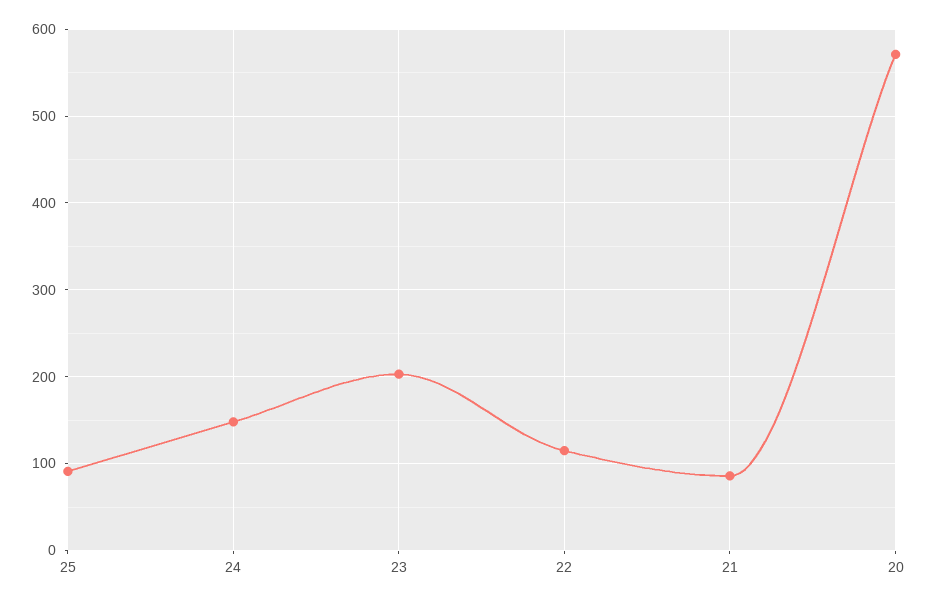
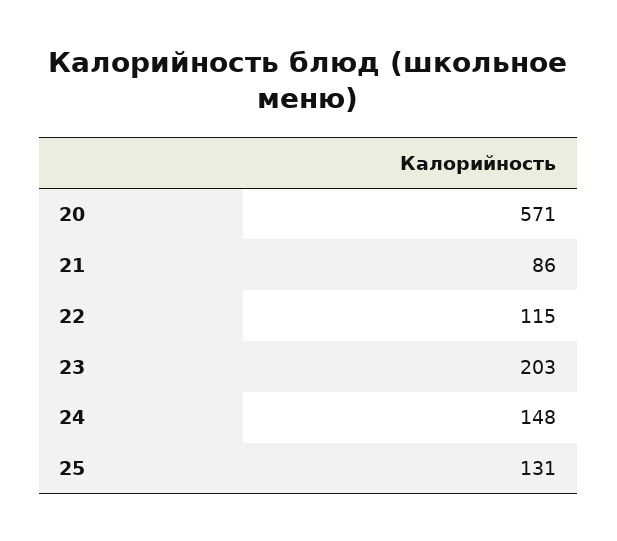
25: 90 -> 131

